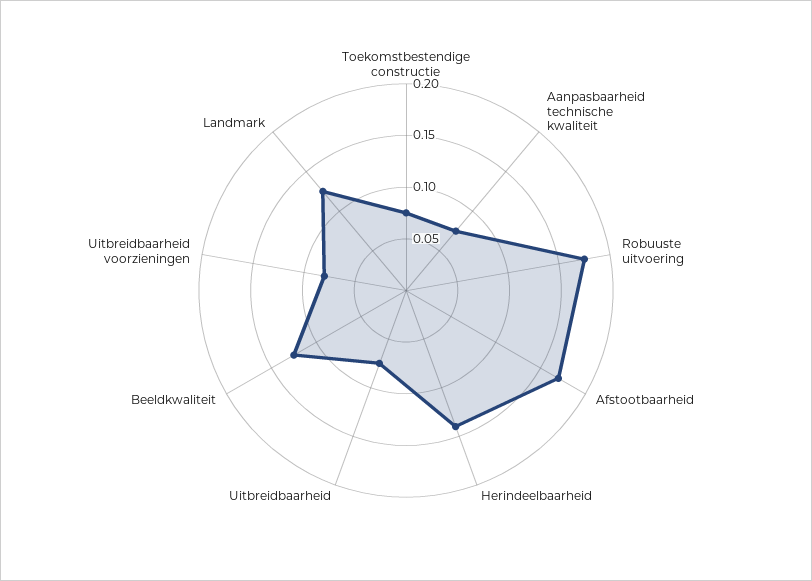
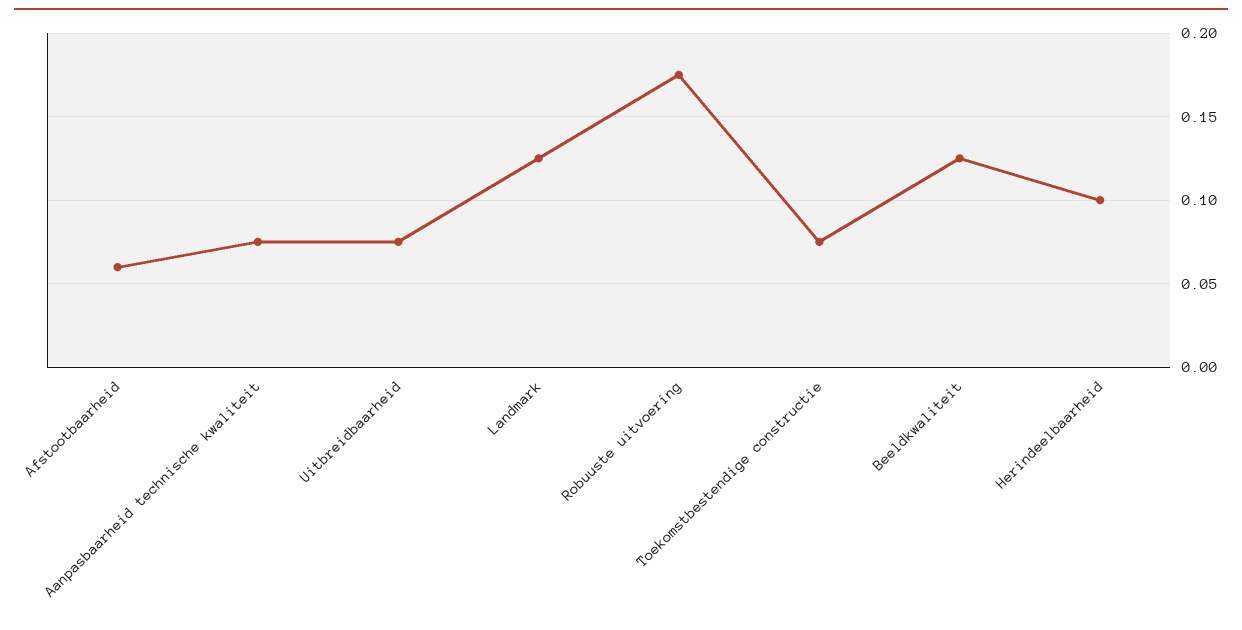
Afstootbaarheid: 0.17 -> 0.06
Herindeelbaarheid: 0.14 -> 0.1
Uitbreidbaarheid voorzieningen: 0.08 -> none

